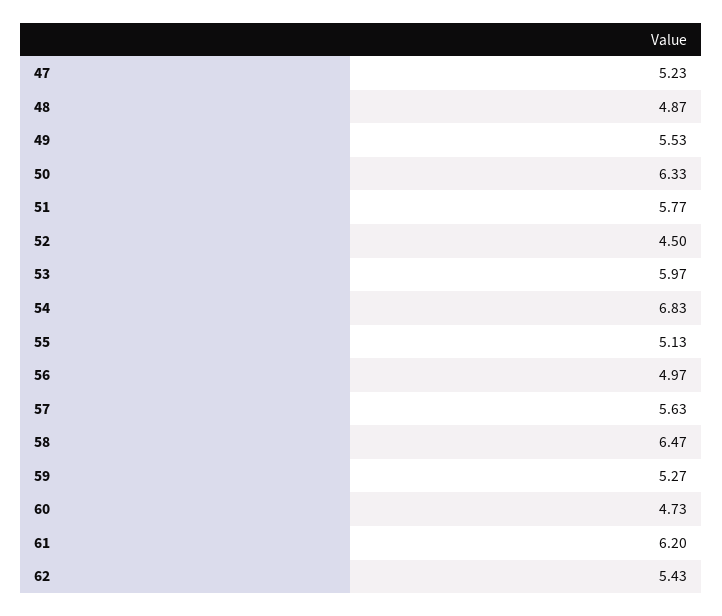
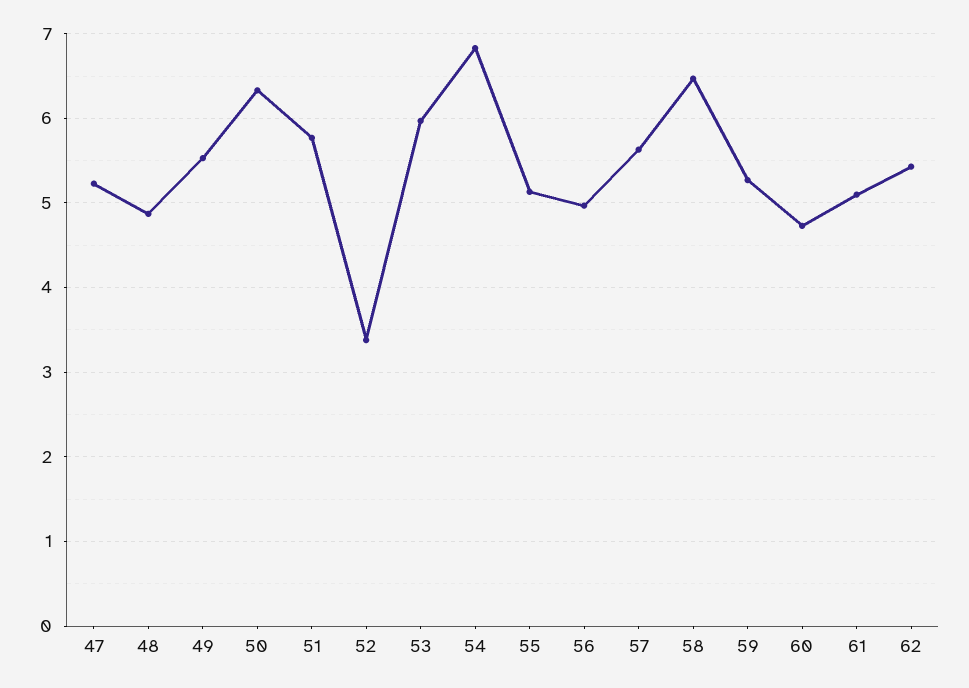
52: 4.5 -> 3.4
61: 6.2 -> 5.1

